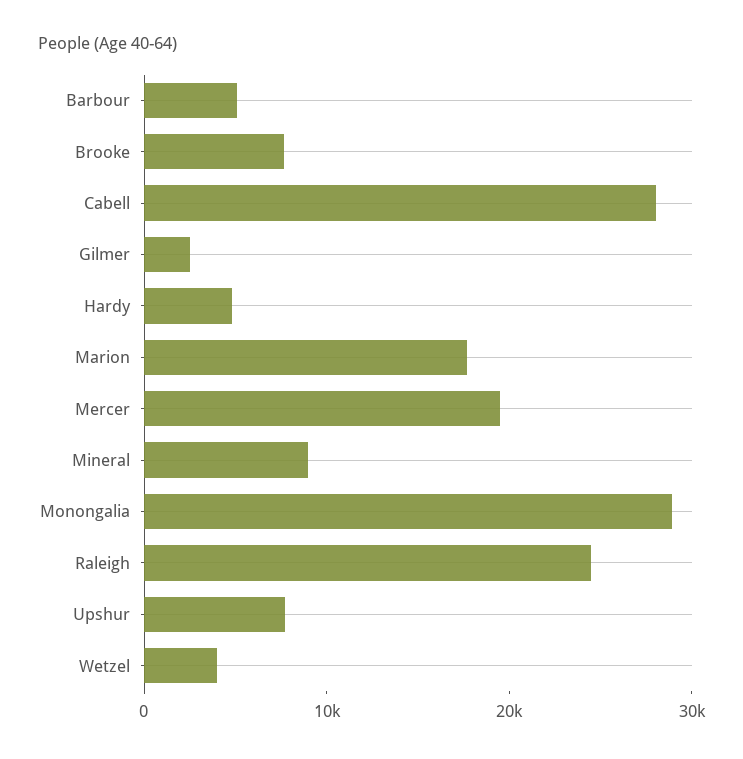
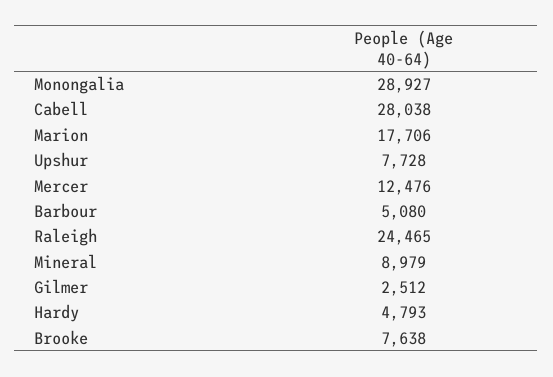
Mercer: 20000 -> 12476
Wetzel: 4000 -> none

